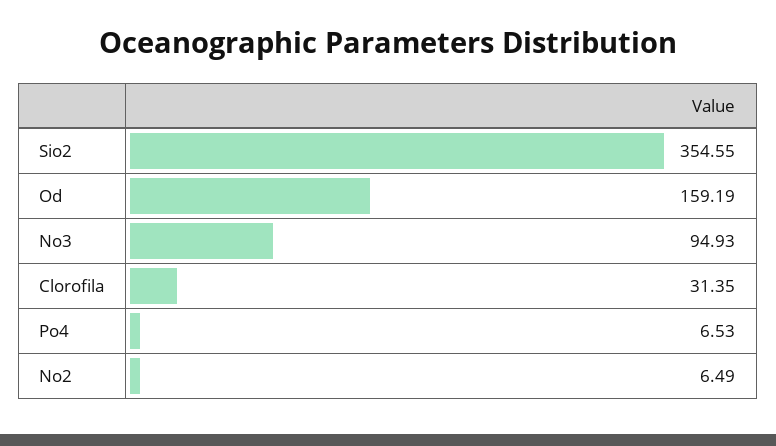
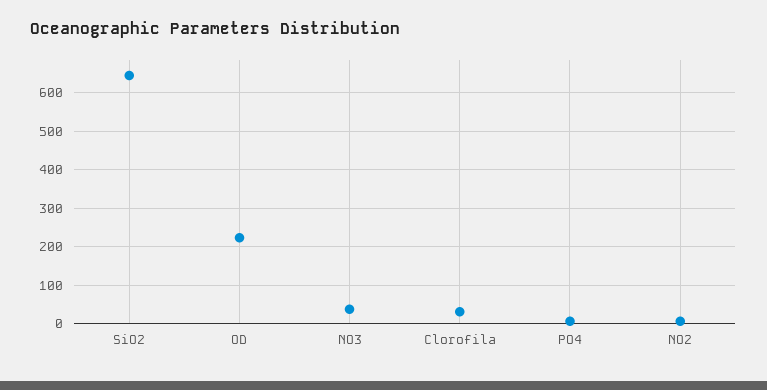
Sio2: 354.55 -> 640
Od: 159.19 -> 220
No3: 94.93 -> 40

